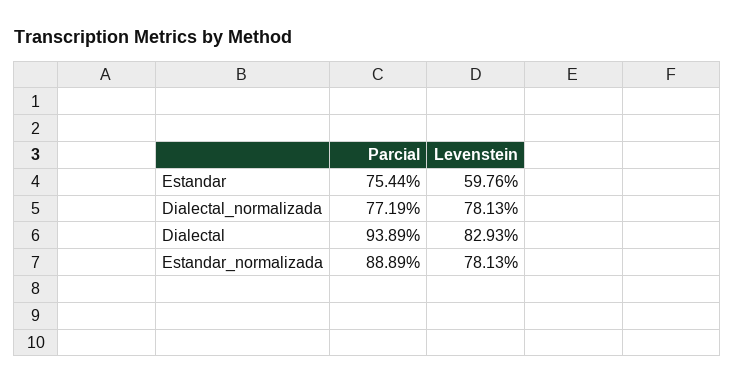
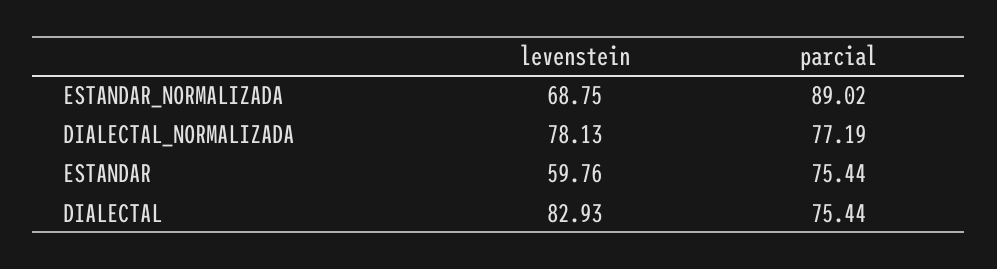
Parcial, Dialectal: 93.89 -> 75.44
Parcial, Estandar_normalizada: 88.89 -> 89.02
Levenstein, Estandar_normalizada: 78.13 -> 68.75

